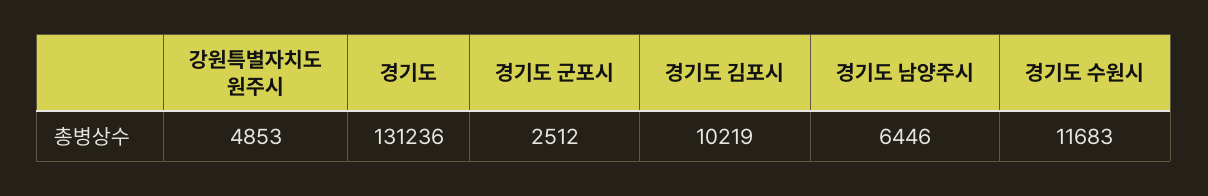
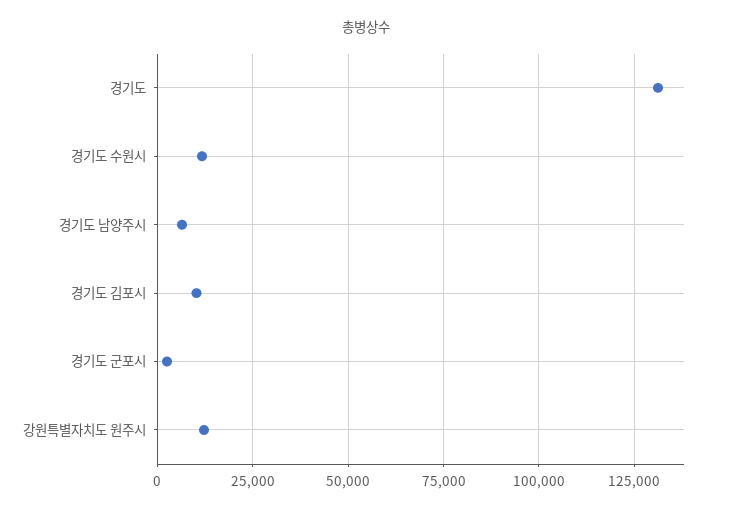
강원특별자치도 원주시: 4853 -> 12500

